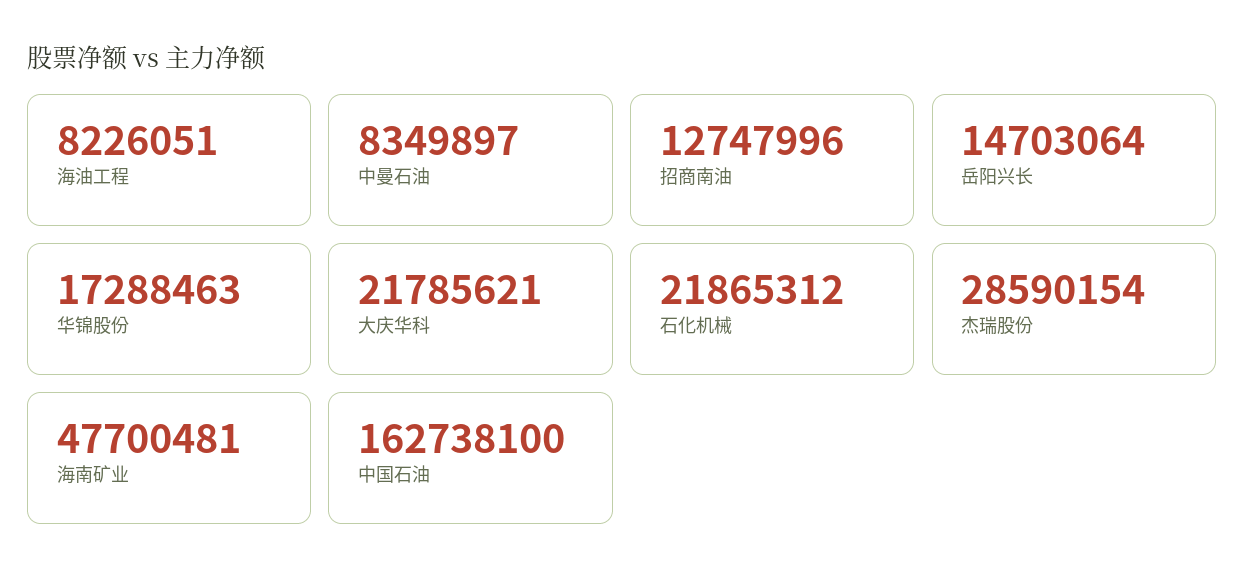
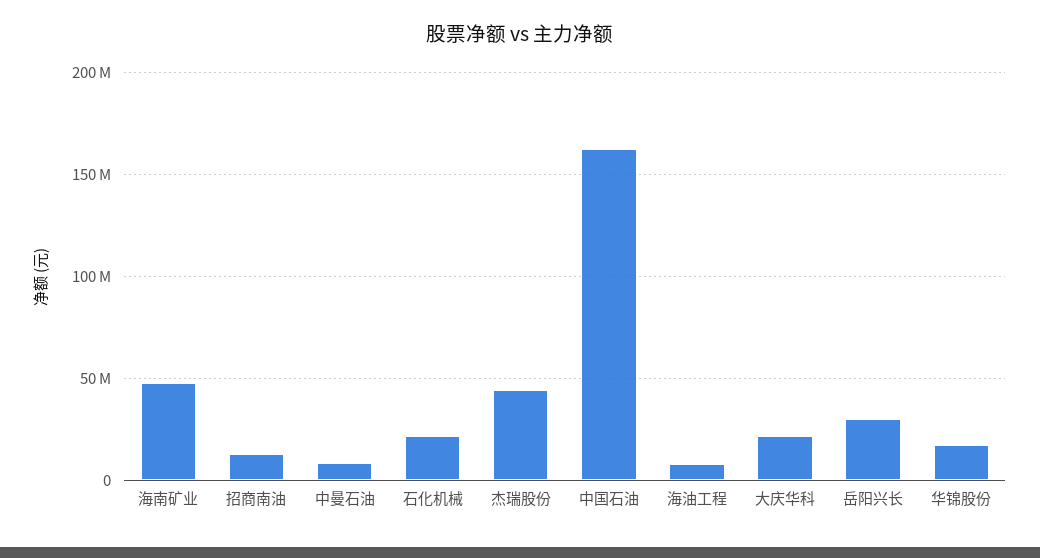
岳阳兴长: 14703064 -> 30000000
杰瑞股份: 28590154 -> 45000000

